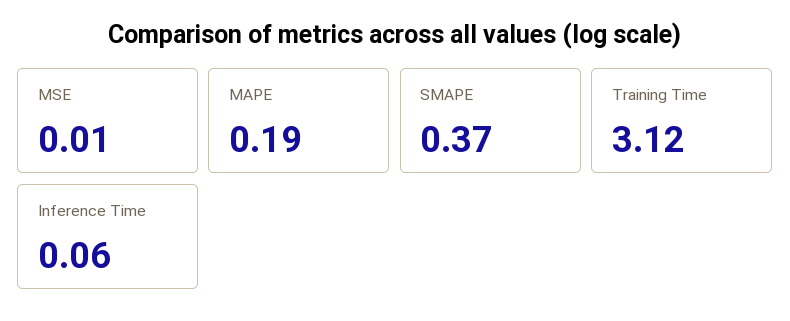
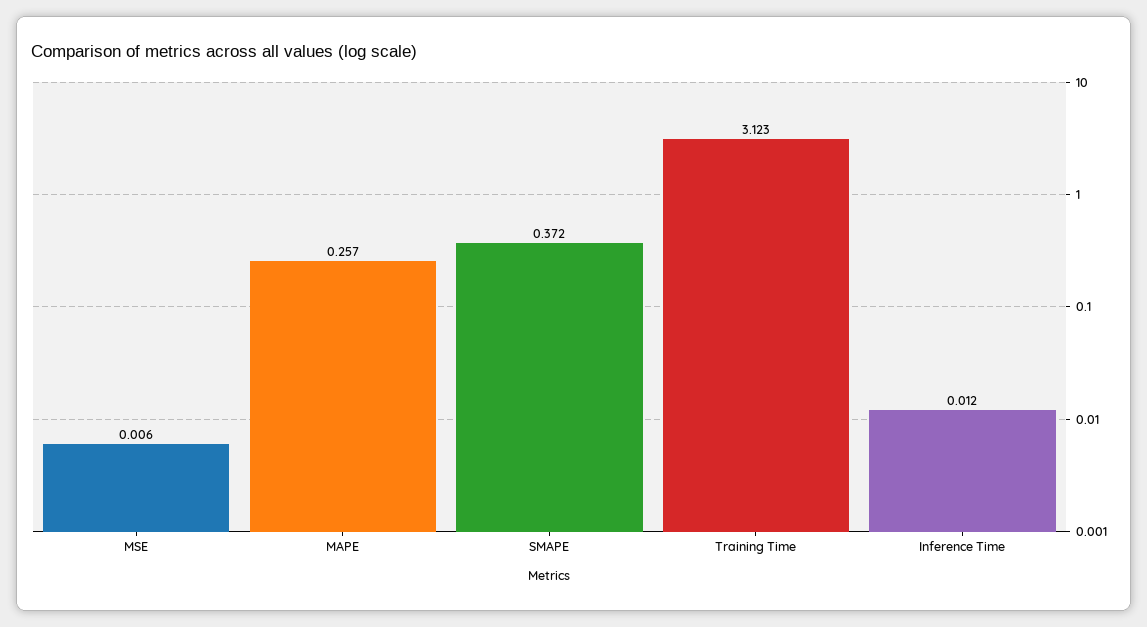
MAPE: 0.19 -> 0.257
Inference Time: 0.06 -> 0.012

